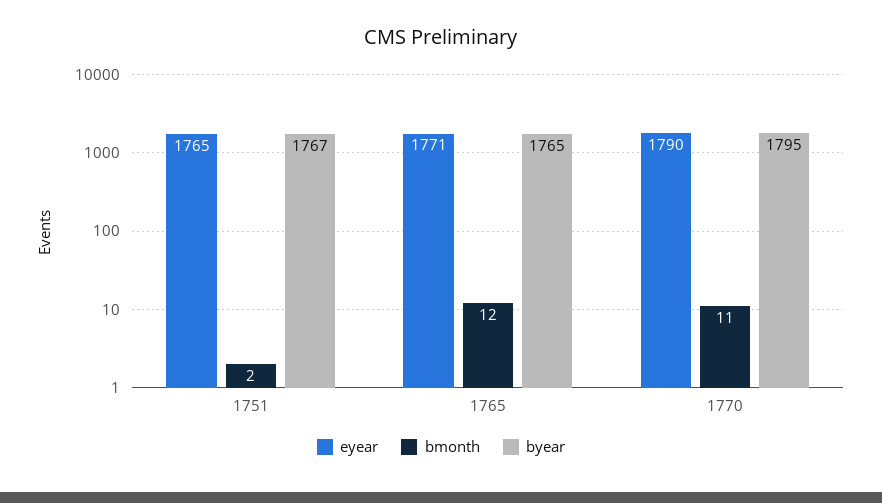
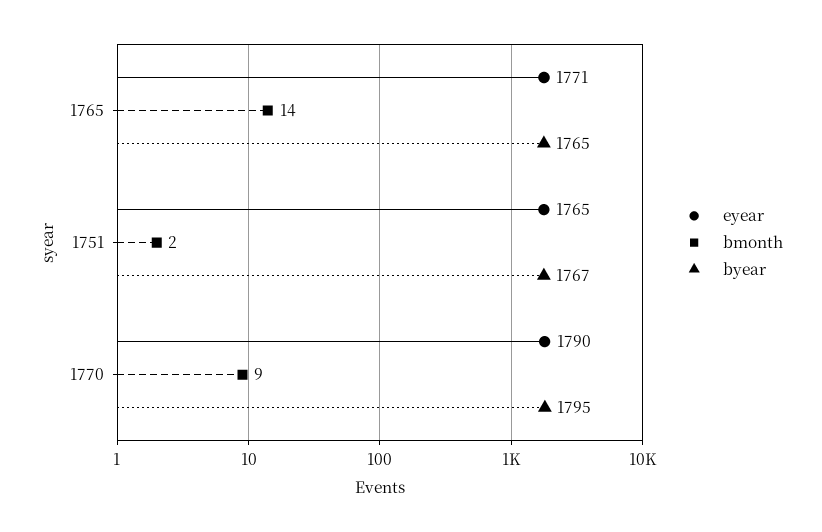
bmonth, 1765: 12 -> 14
bmonth, 1770: 11 -> 9

